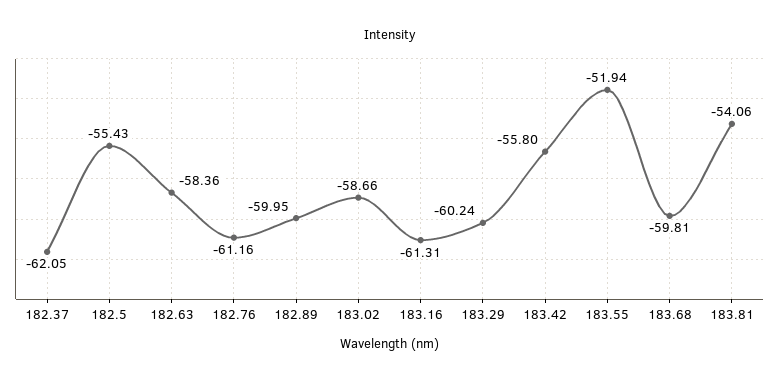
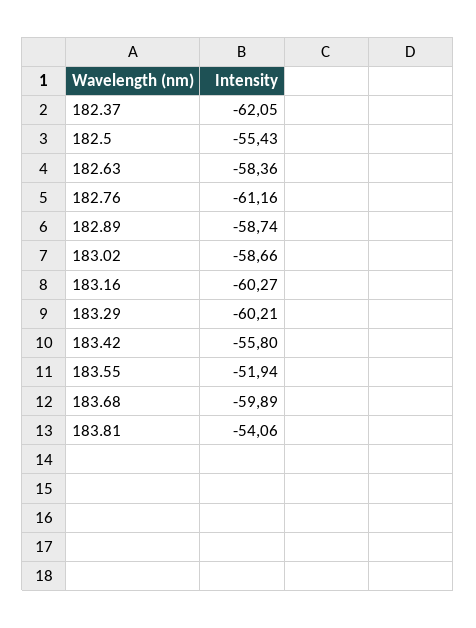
182.89: -59.95 -> -58.74
183.16: -61.31 -> -60.27
183.29: -60.24 -> -60.21
183.68: -59.81 -> -59.89

